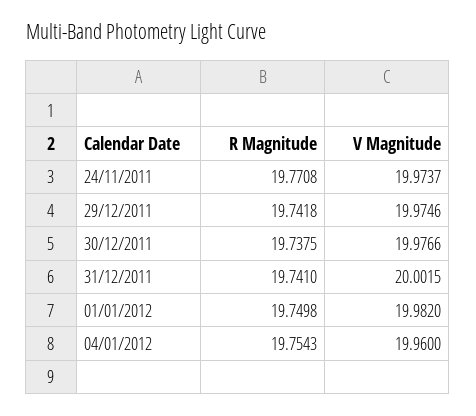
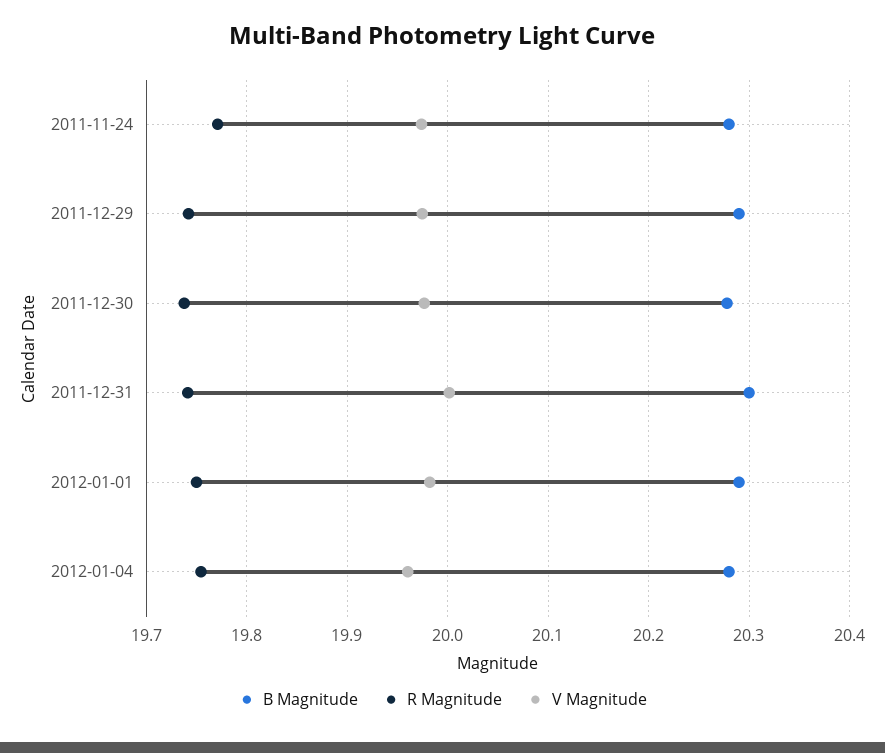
B Magnitude, 24/11/2011: none -> 20.28
B Magnitude, 29/12/2011: none -> 20.29
B Magnitude, 30/12/2011: none -> 20.28
B Magnitude, 31/12/2011: none -> 20.3
B Magnitude, 01/01/2012: none -> 20.29
B Magnitude, 04/01/2012: none -> 20.28

